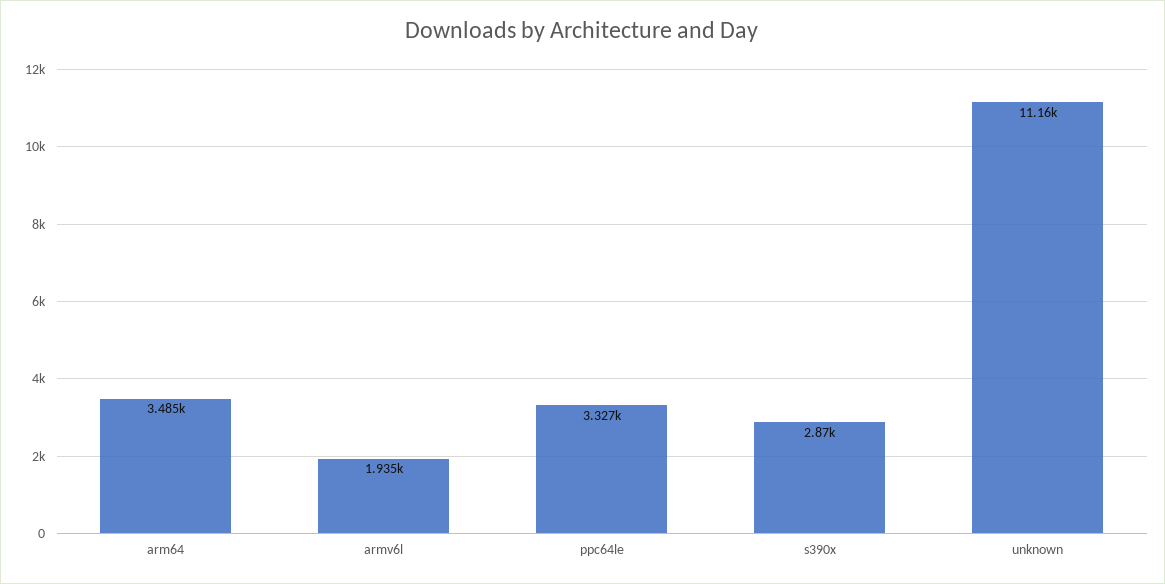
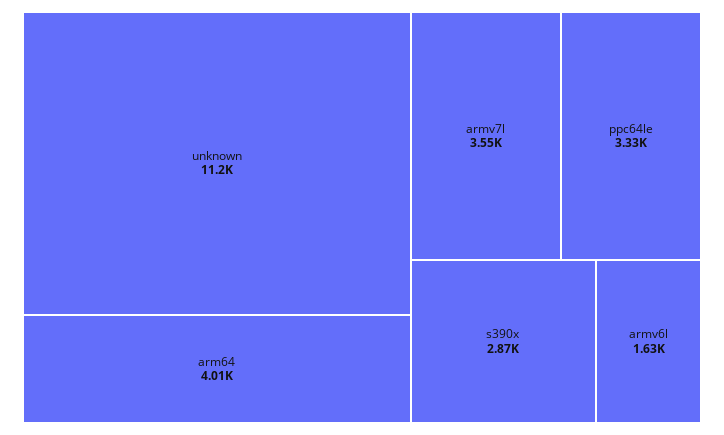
arm64: 3485 -> 4010
armv6l: 1935 -> 1630
armv7l: none -> 3550

